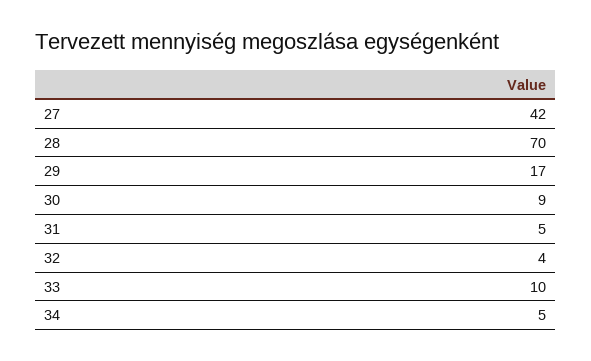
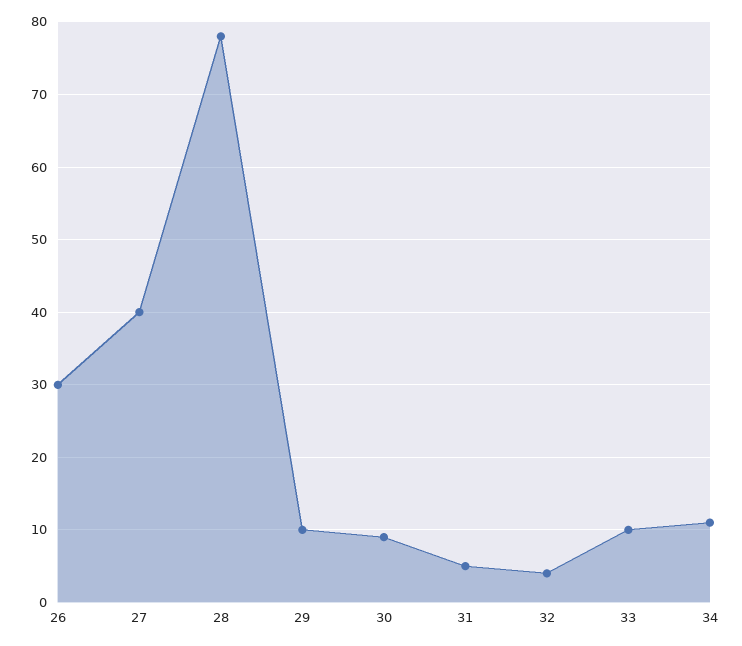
27: 42 -> 40
28: 70 -> 78
29: 17 -> 10
34: 5 -> 11
26: none -> 30

